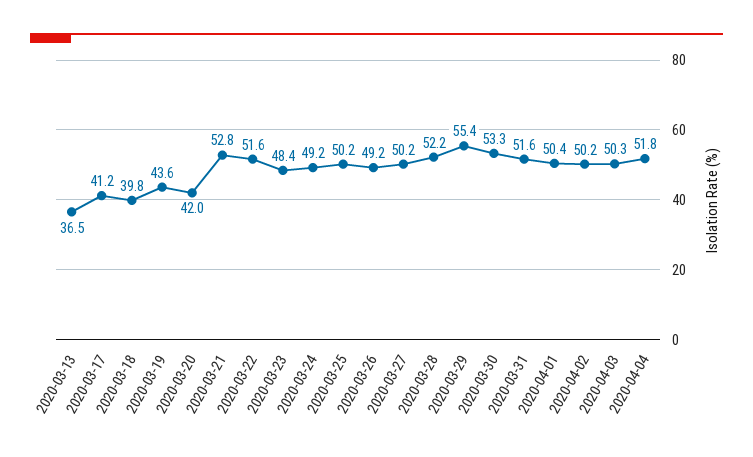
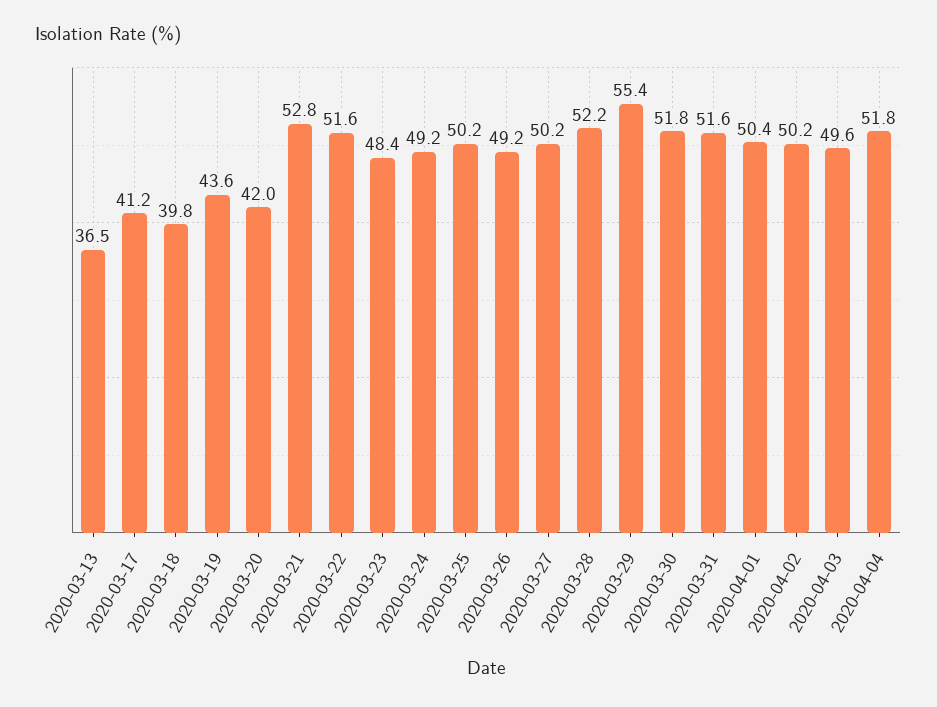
2020-03-30: 53.3 -> 51.8
2020-04-03: 50.3 -> 49.6

